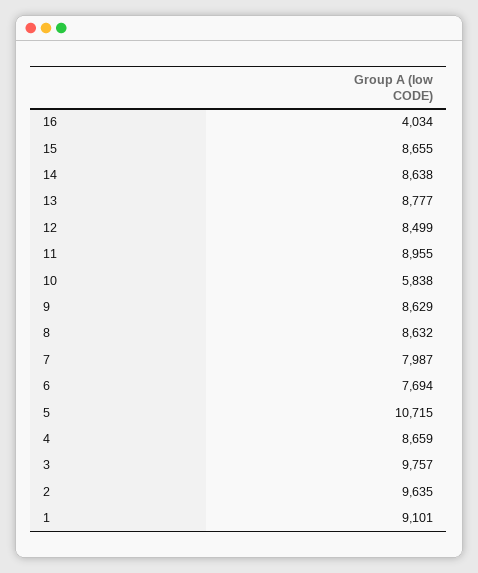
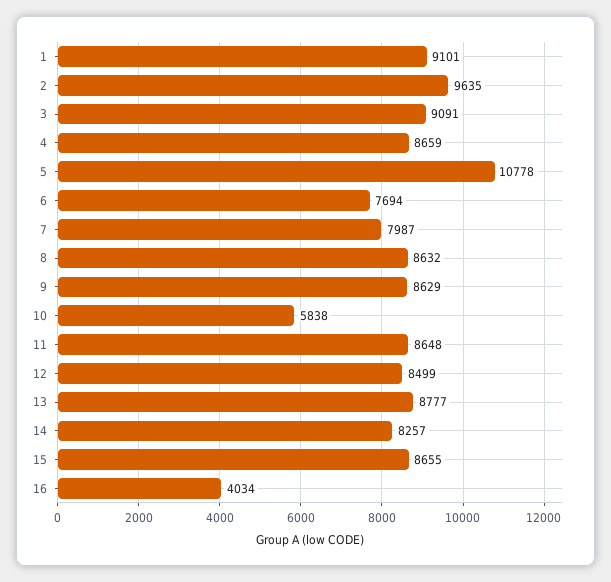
14: 8638 -> 8257
11: 8955 -> 8648
5: 10715 -> 10778
3: 9757 -> 9091

